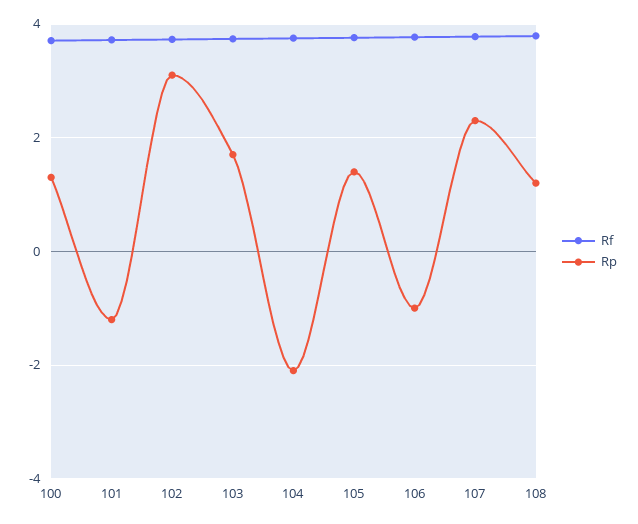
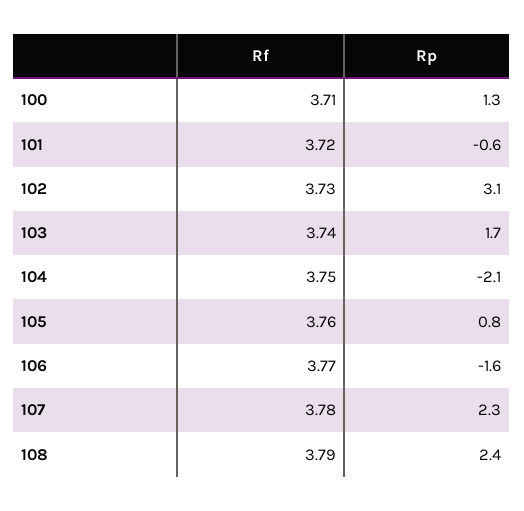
Rp, 101: -1.2 -> -0.6
Rp, 105: 1.4 -> 0.8
Rp, 106: -1 -> -1.6
Rp, 108: 1.2 -> 2.4

